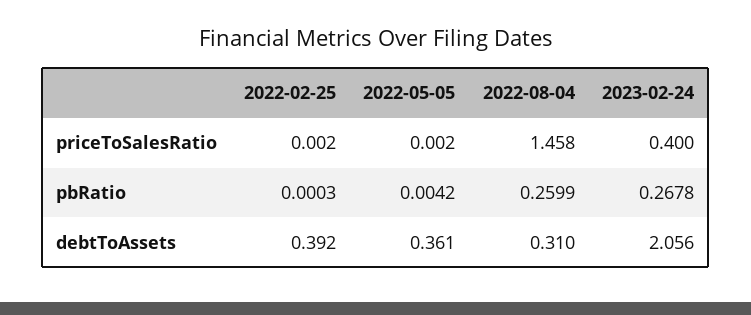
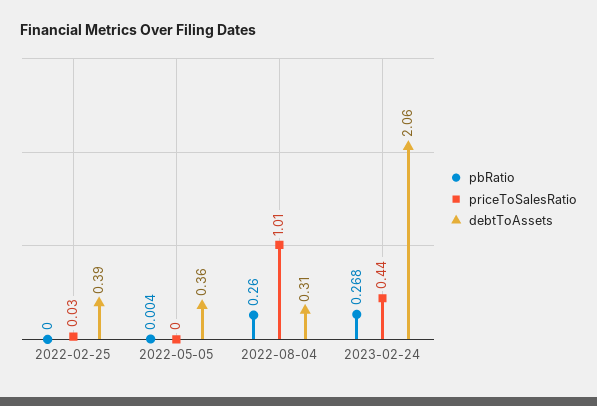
priceToSalesRatio, 2022-02-25: 0.002 -> 0.03
priceToSalesRatio, 2022-08-04: 1.458 -> 1.01
priceToSalesRatio, 2023-02-24: 0.4 -> 0.44

